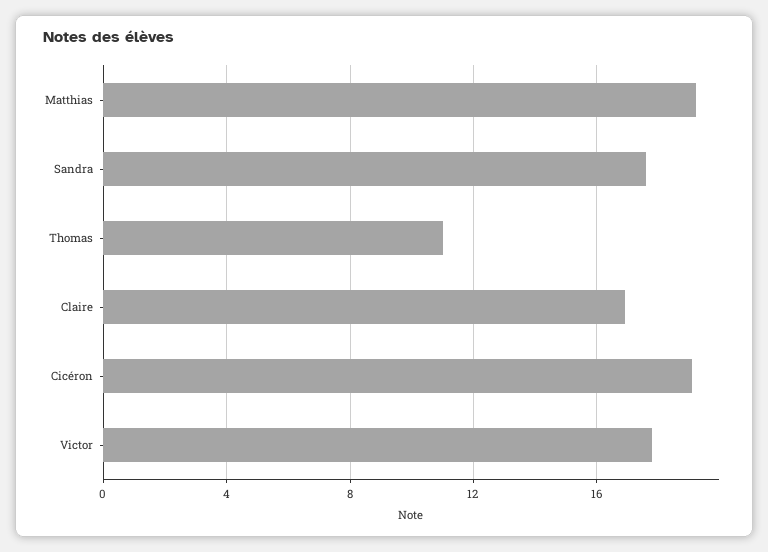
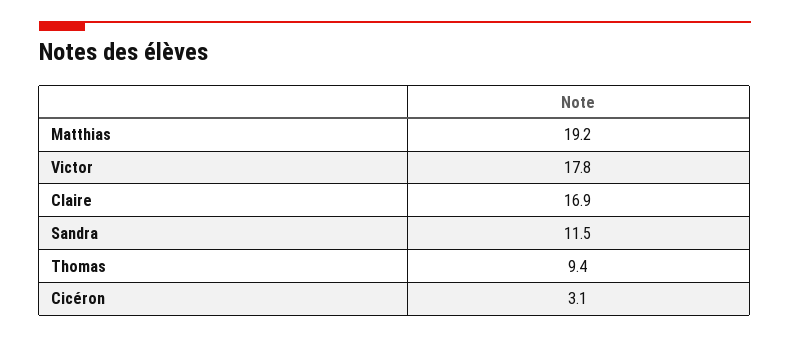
Sandra: 17.5 -> 11.5
Thomas: 11 -> 9.4
Cicéron: 19 -> 3.1

